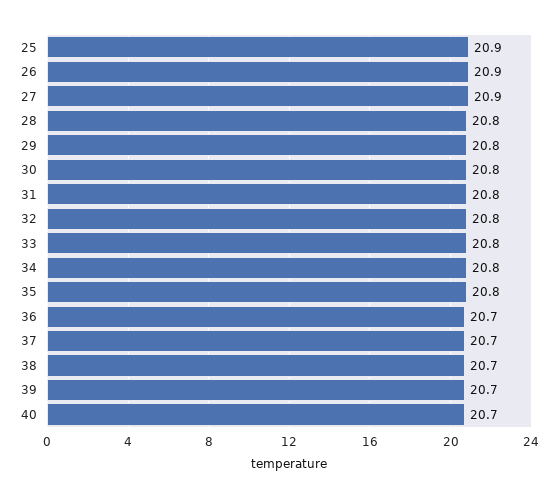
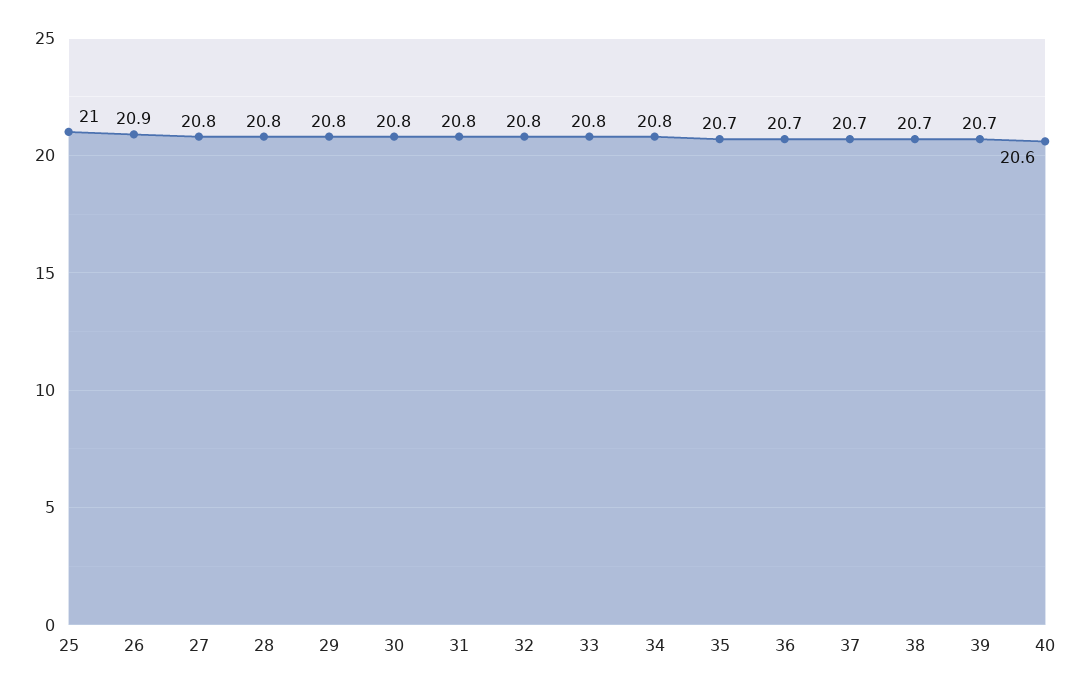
25: 20.9 -> 21
27: 20.9 -> 20.8
35: 20.8 -> 20.7
40: 20.7 -> 20.6

